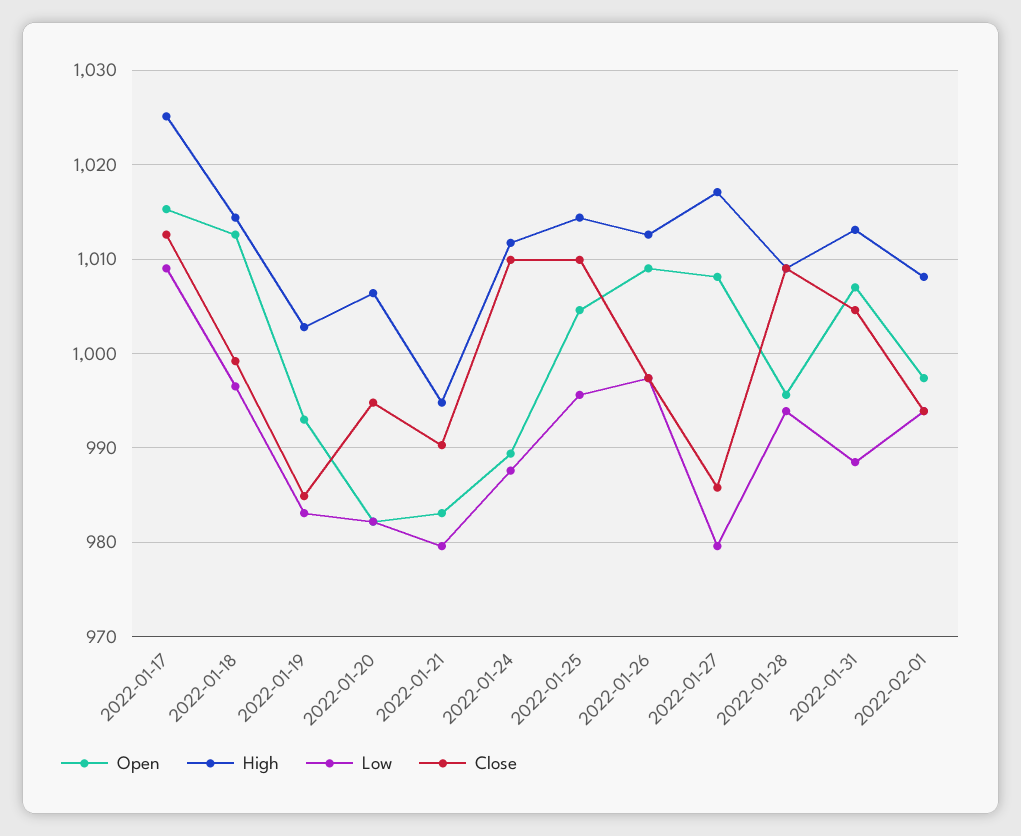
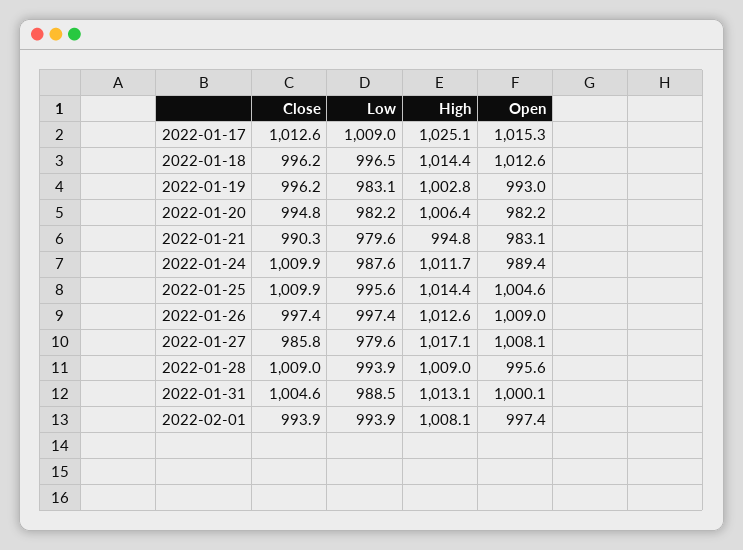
Close, 2022-01-18: 999 -> 996.2
Close, 2022-01-19: 985 -> 996.2
Open, 2022-01-31: 1007 -> 1000.1

